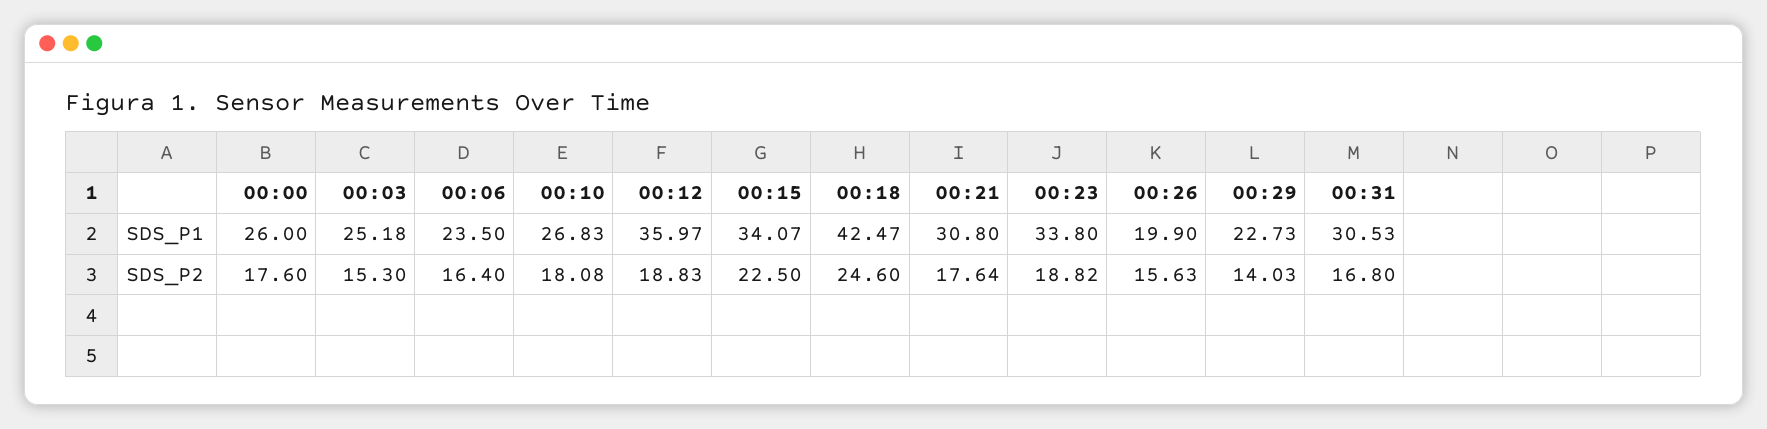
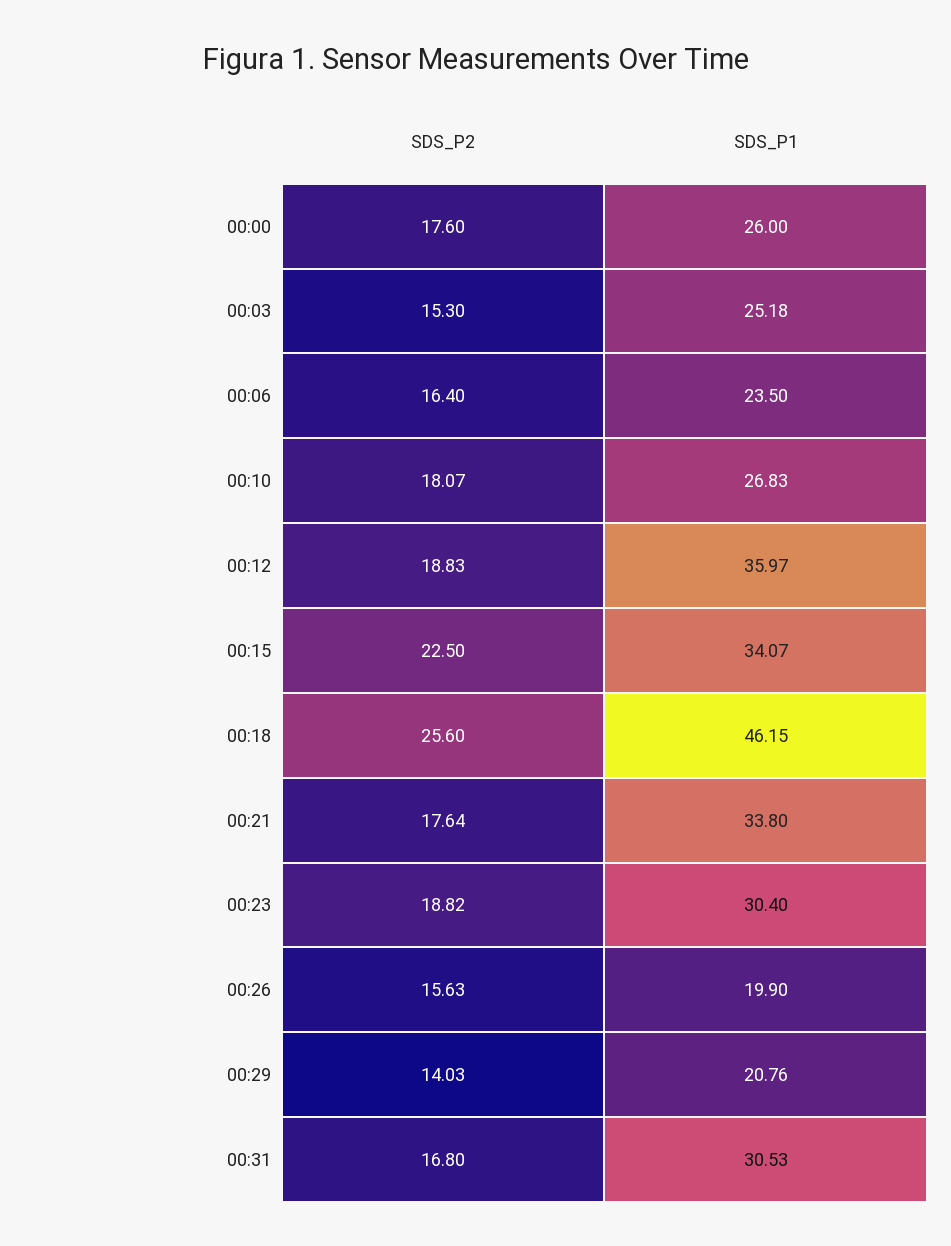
00:18, SDS_P1: 42.47 -> 46.15
00:21, SDS_P1: 30.8 -> 33.8
00:23, SDS_P1: 33.8 -> 30.4
00:29, SDS_P1: 22.73 -> 20.76
00:10, SDS_P2: 18.08 -> 18.07
00:18, SDS_P2: 24.6 -> 25.6

